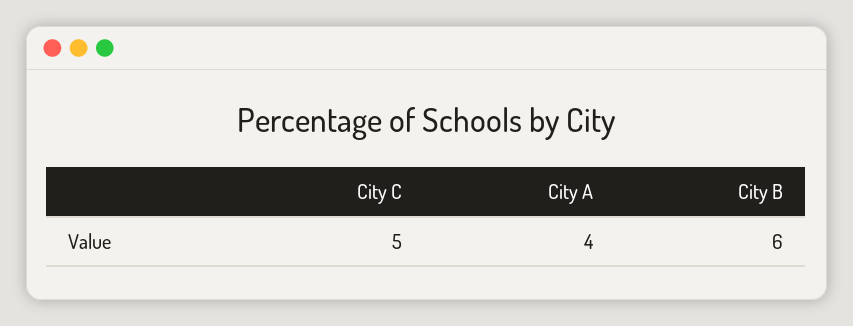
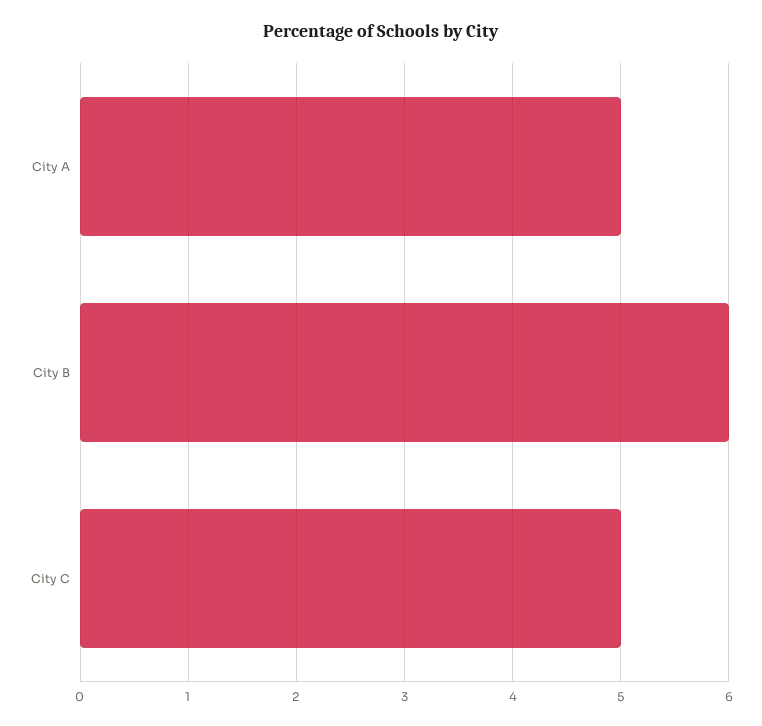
City A: 4 -> 5

